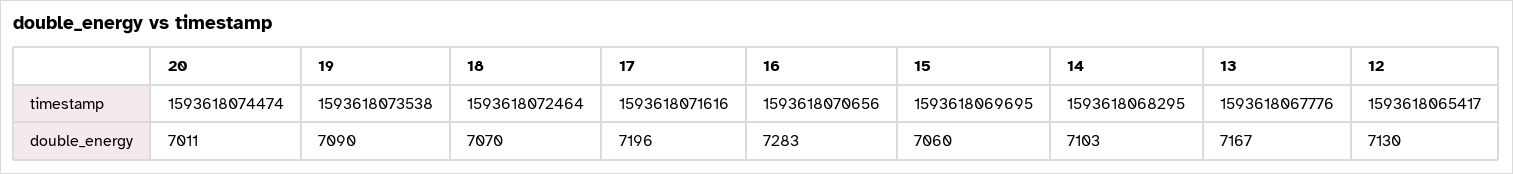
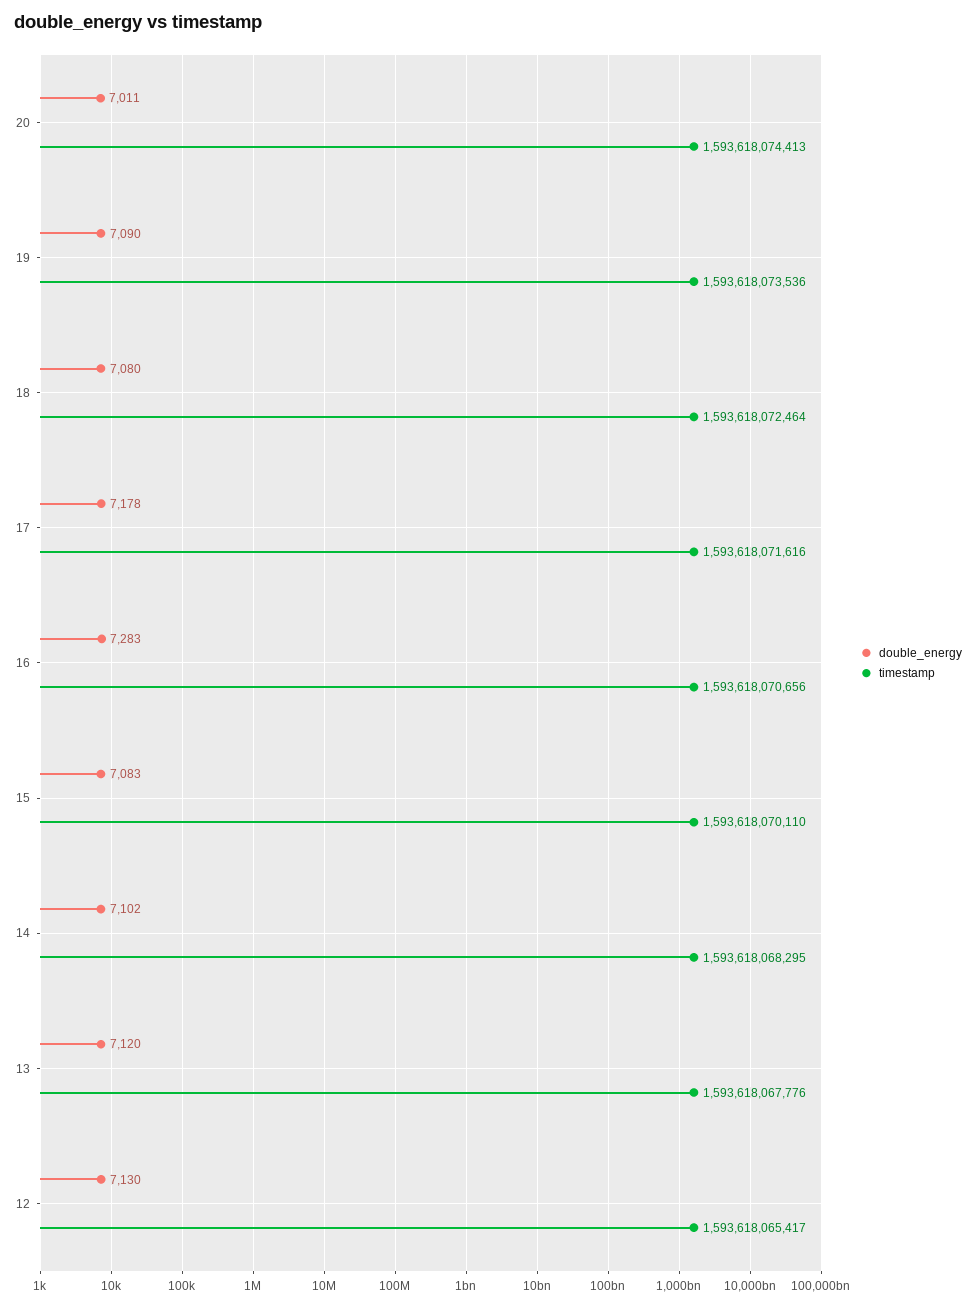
timestamp, 20: 1593618074474 -> 1593618074413
timestamp, 19: 1593618073538 -> 1593618073536
timestamp, 15: 1593618069695 -> 1593618070110
double_energy, 18: 7070 -> 7080
double_energy, 17: 7196 -> 7178
double_energy, 15: 7060 -> 7083
double_energy, 14: 7103 -> 7102
double_energy, 13: 7167 -> 7120

